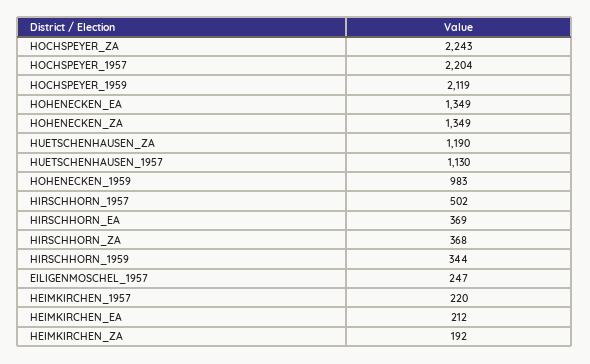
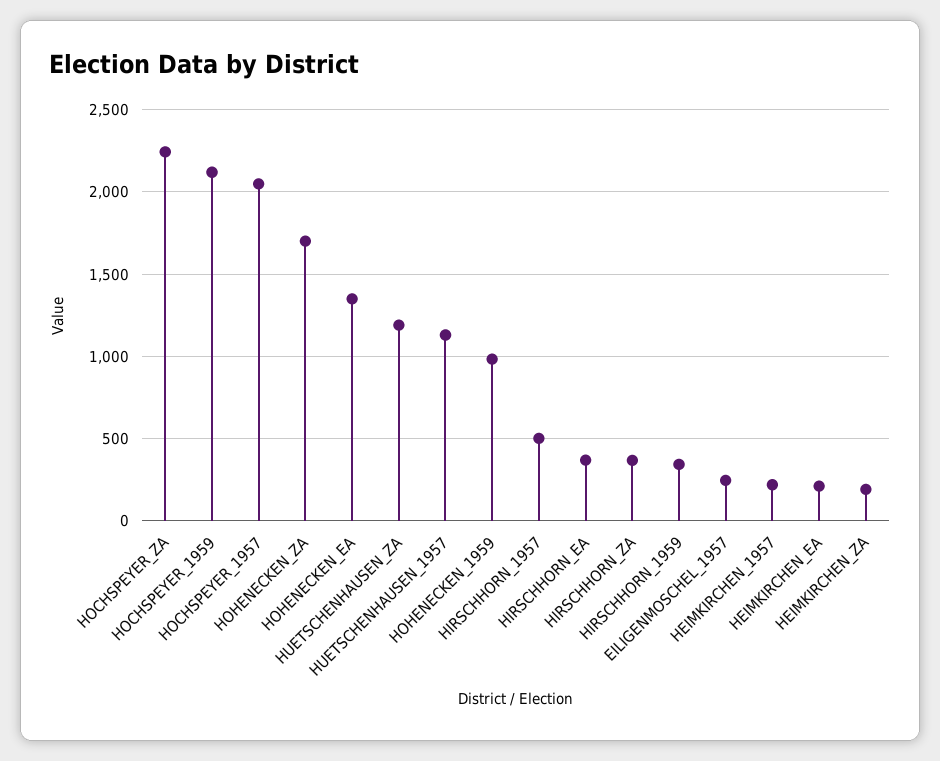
HOCHSPEYER_1957: 2204 -> 2050
HOHENECKEN_ZA: 1349 -> 1700

